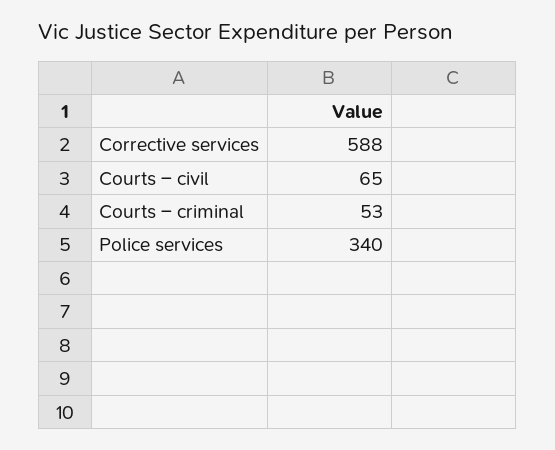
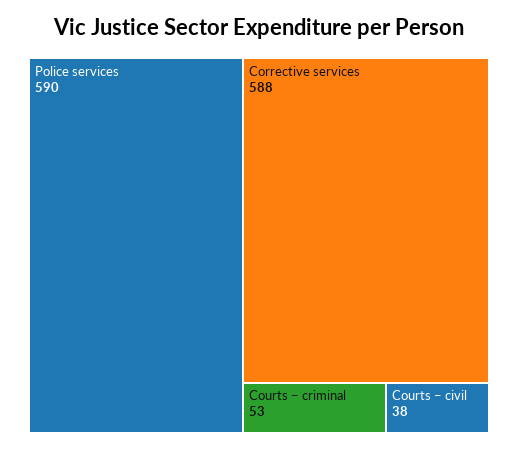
Courts – civil: 65 -> 38
Police services: 340 -> 590

